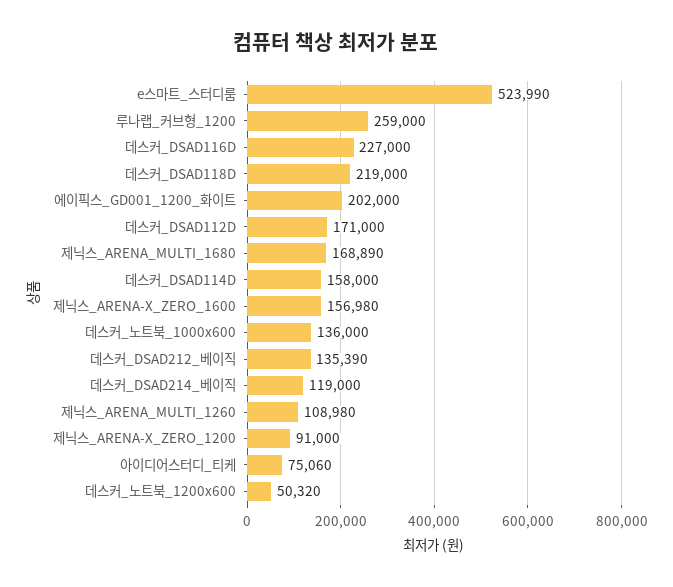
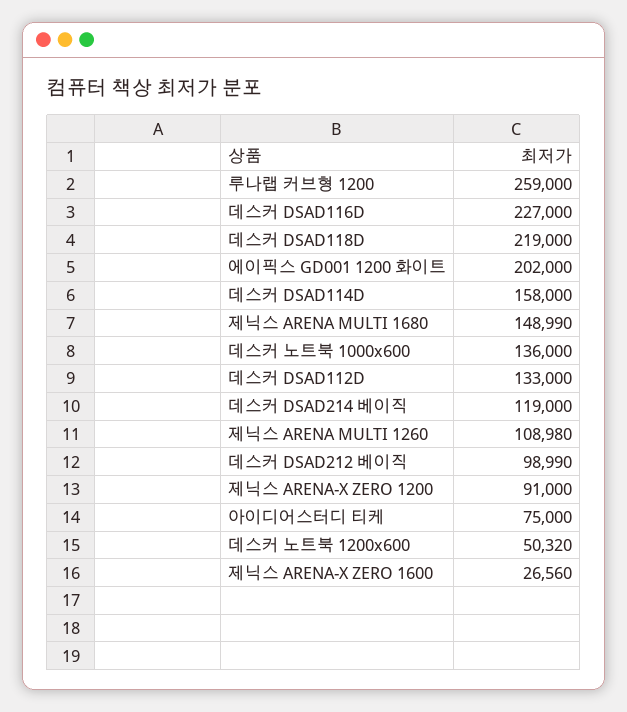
e스마트_스터디룸: 523990 -> none
데스커_DSAD112D: 171000 -> 133000
제닉스_ARENA_MULTI_1680: 168890 -> 148990
제닉스_ARENA-X_ZERO_1600: 156980 -> 26560
데스커_DSAD212_베이직: 135390 -> 98990
아이디어스터디_티케: 75060 -> 75000

